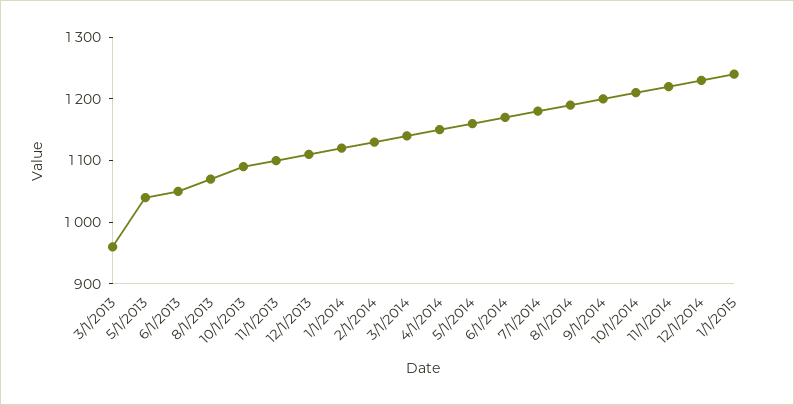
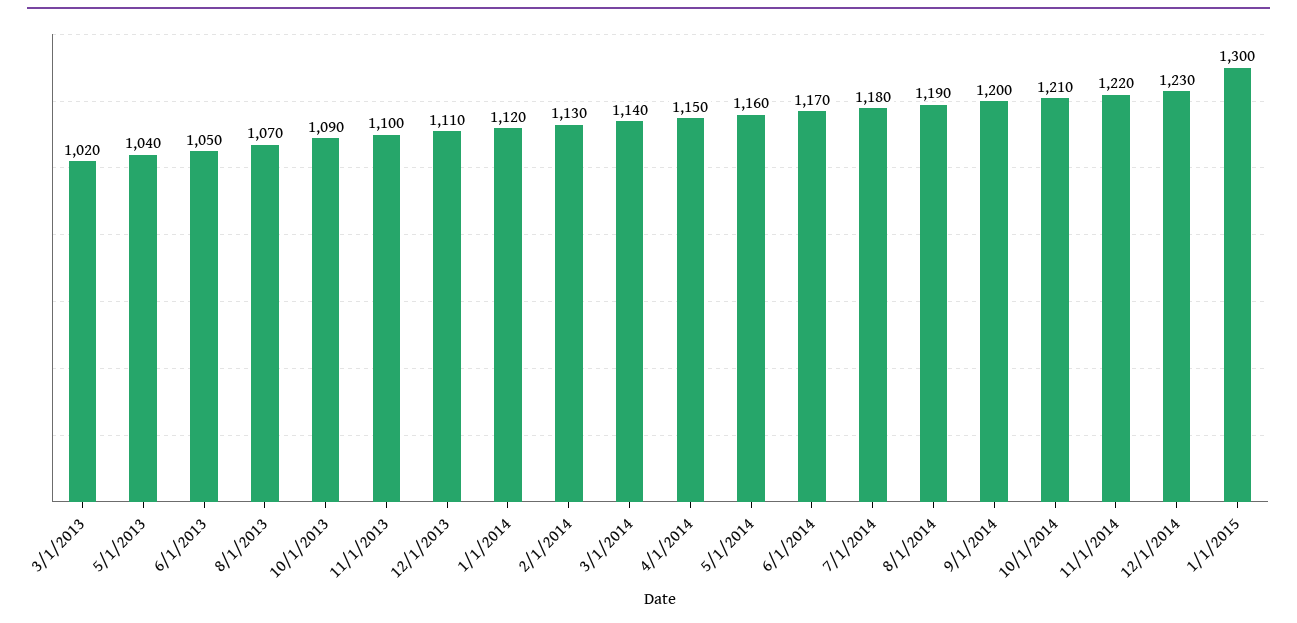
3/1/2013: 960 -> 1020
1/1/2015: 1240 -> 1300

